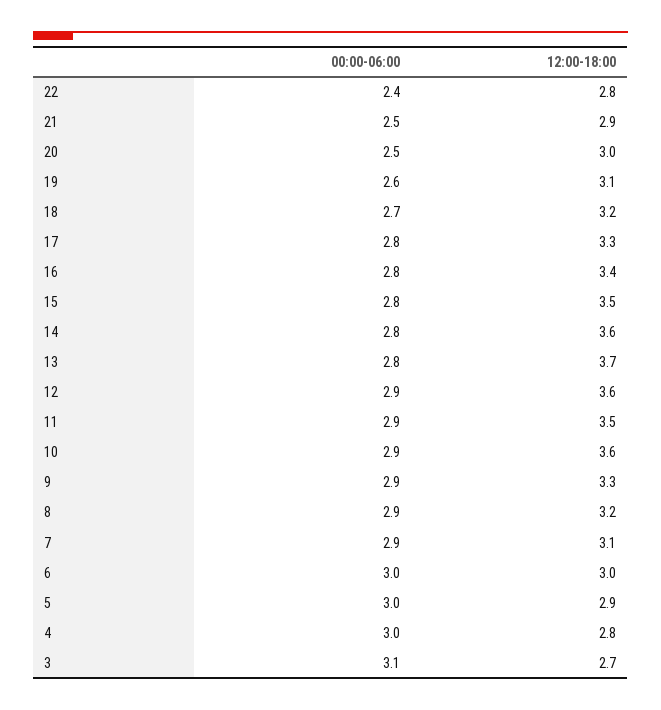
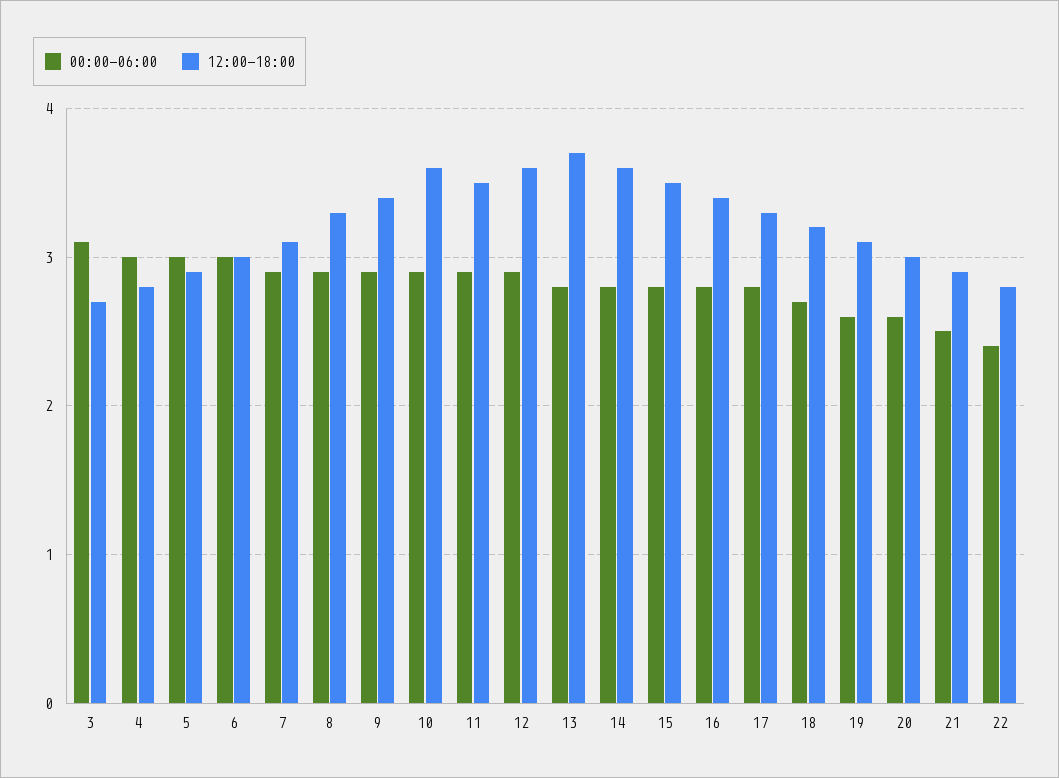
00:00-06:00, 20: 2.5 -> 2.6
12:00-18:00, 9: 3.3 -> 3.4
12:00-18:00, 8: 3.2 -> 3.3

